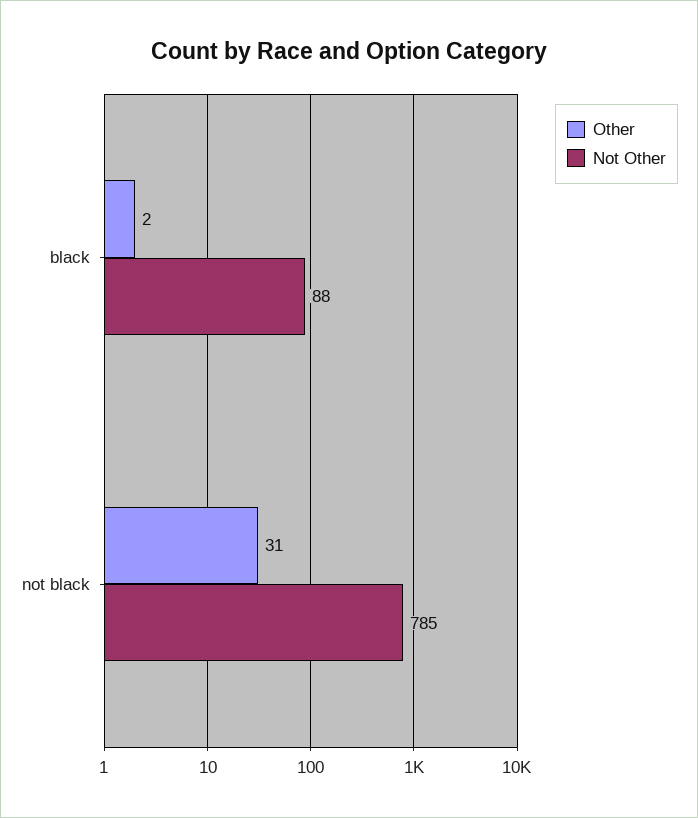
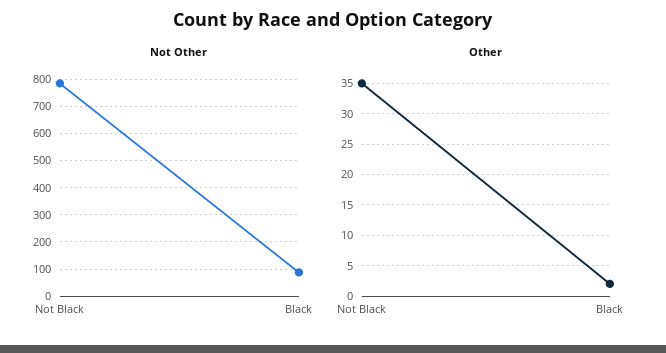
Other, not black: 31 -> 35

